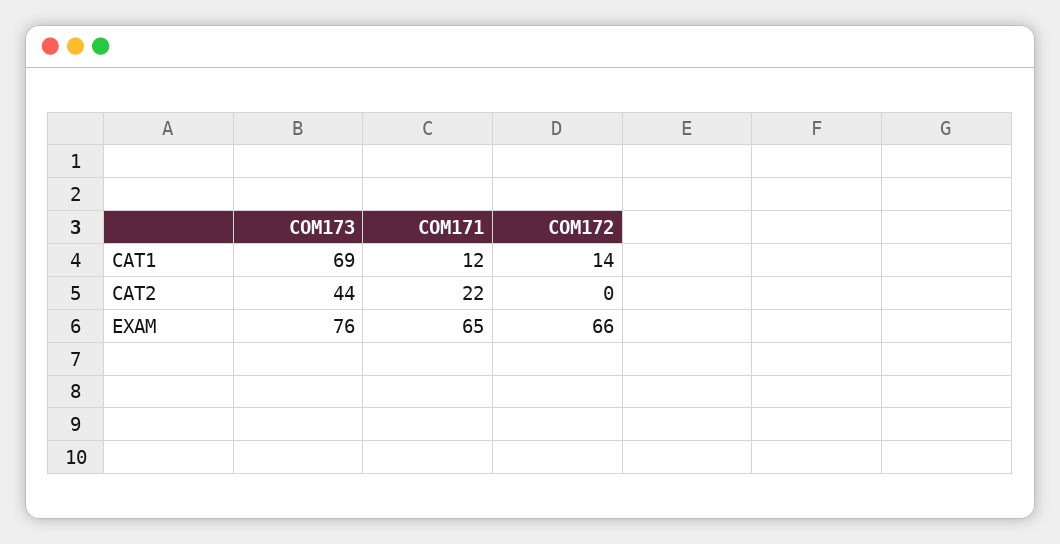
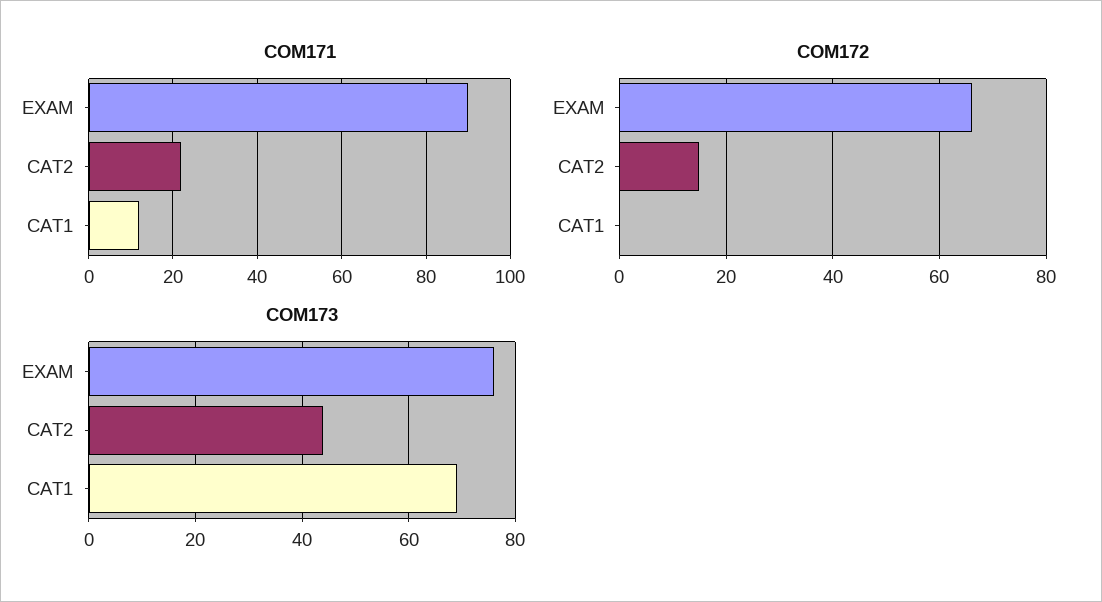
COM172, CAT1: 14 -> 0
COM172, CAT2: 0 -> 15
COM171, EXAM: 65 -> 90

